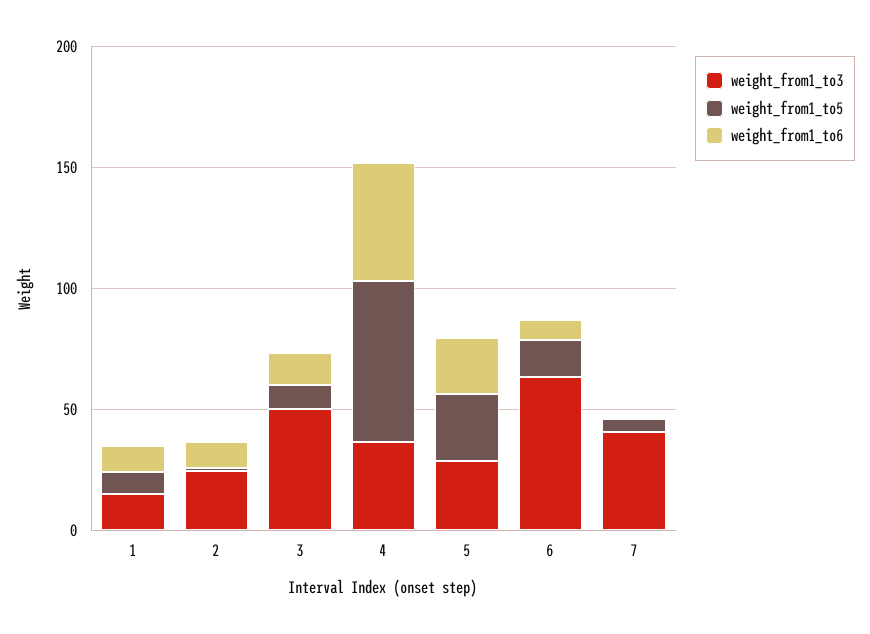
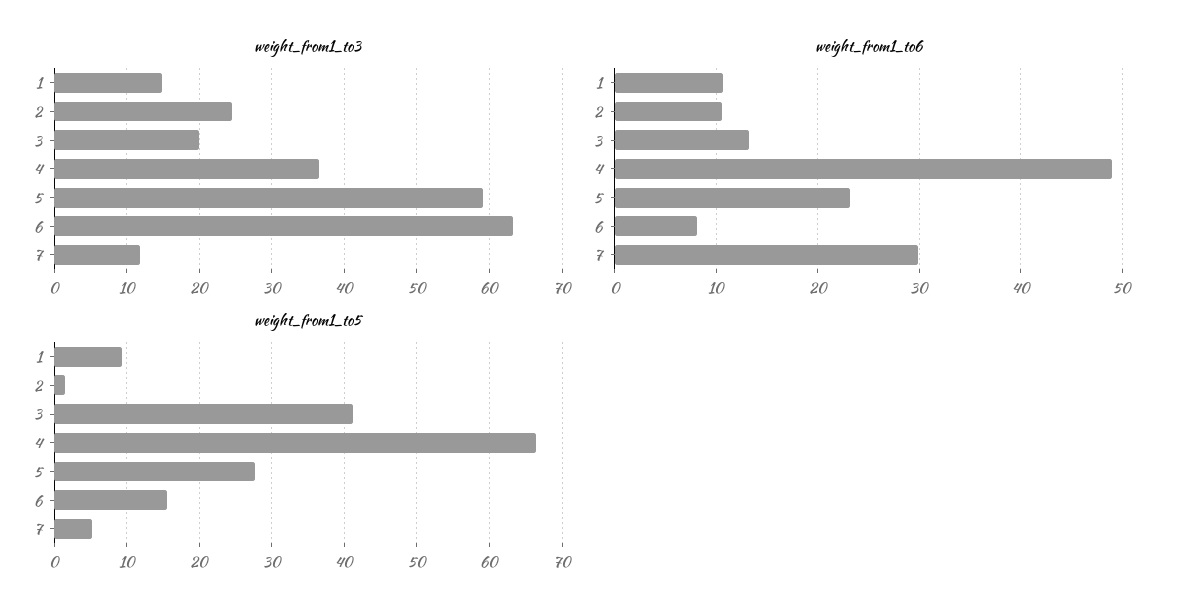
weight_from1_to3, 3: 50 -> 20
weight_from1_to5, 3: 10 -> 41
weight_from1_to3, 5: 30 -> 59
weight_from1_to3, 7: 40 -> 12
weight_from1_to6, 7: 0 -> 30

